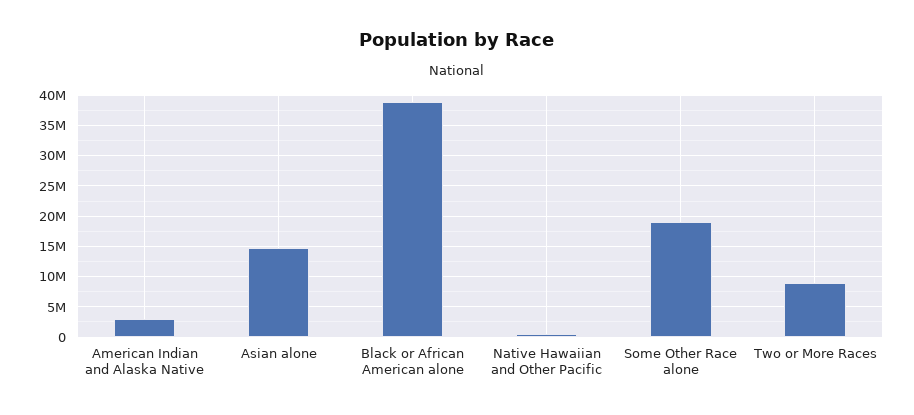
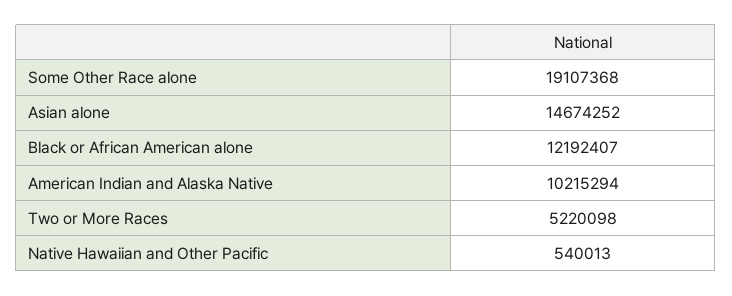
American Indian and Alaska Native: 3000000 -> 10215294
Black or African American alone: 39000000 -> 12192407
Two or More Races: 9000000 -> 5220098

